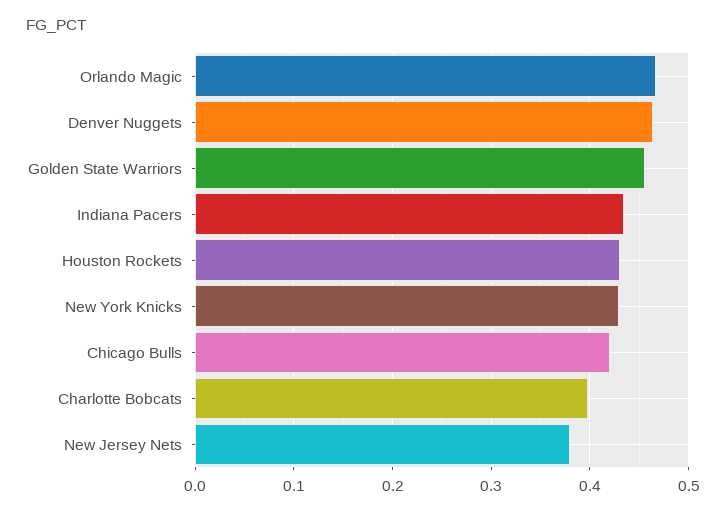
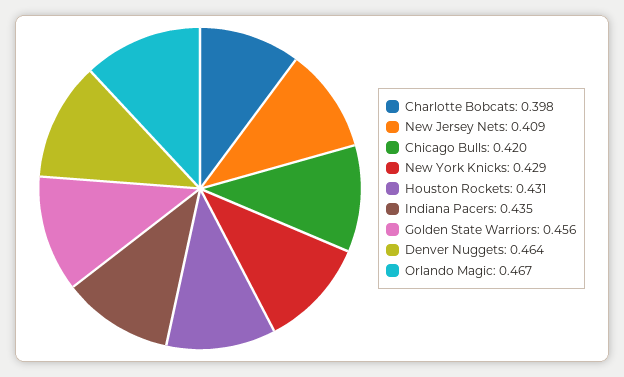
New Jersey Nets: 0.38 -> 0.409

